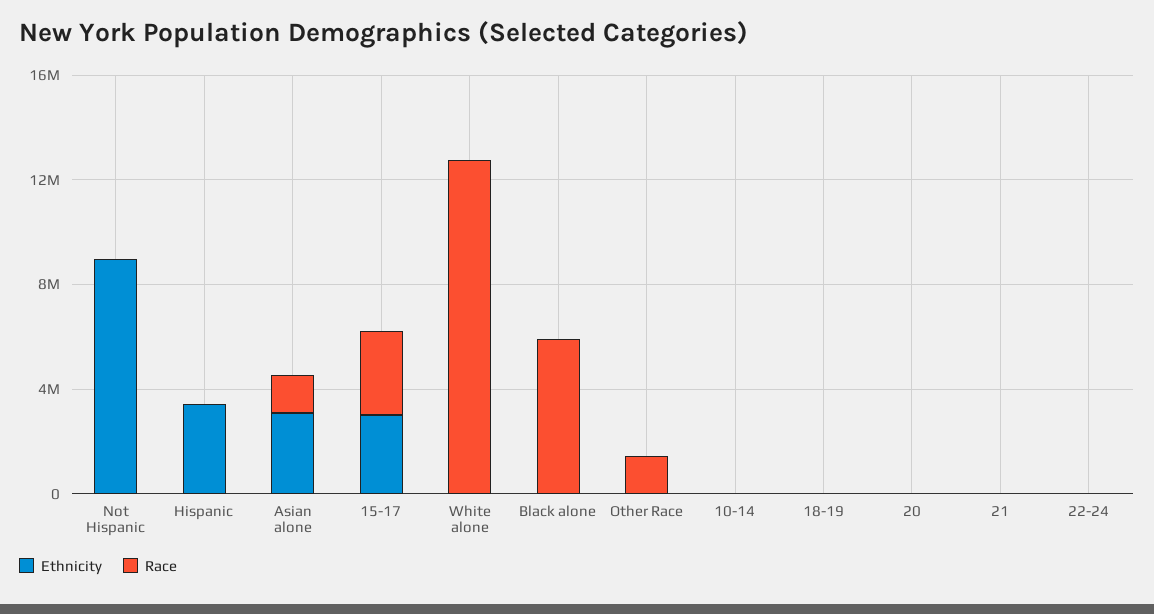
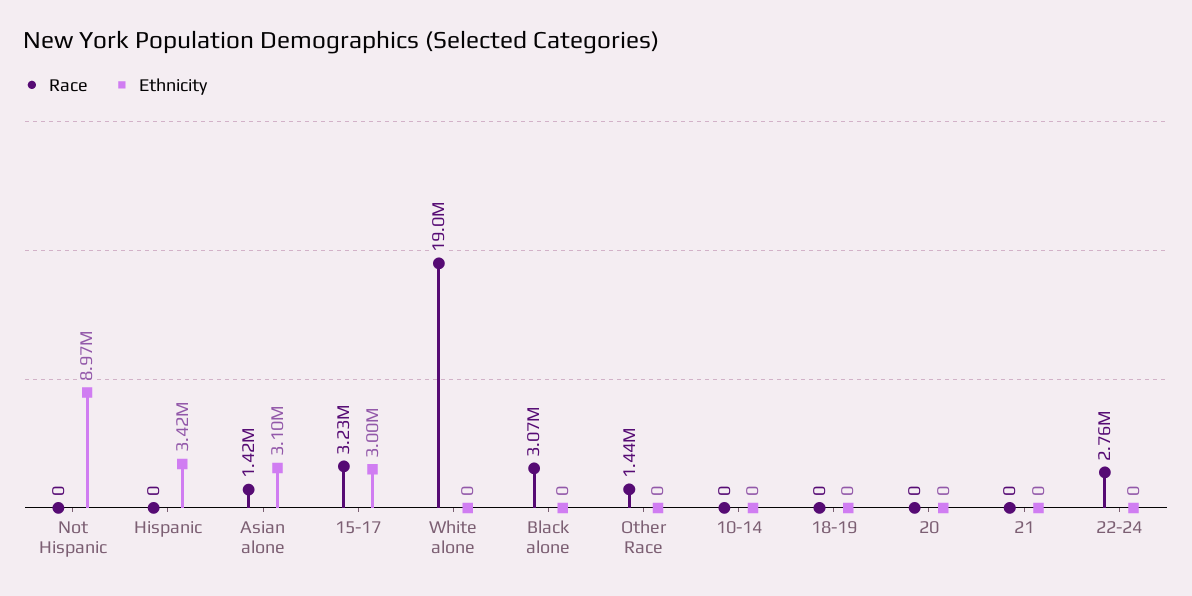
Race, White alone: 13000000 -> 19000000
Race, Black alone: 6000000 -> 3070000
Race, 22-24: 0 -> 2760000

